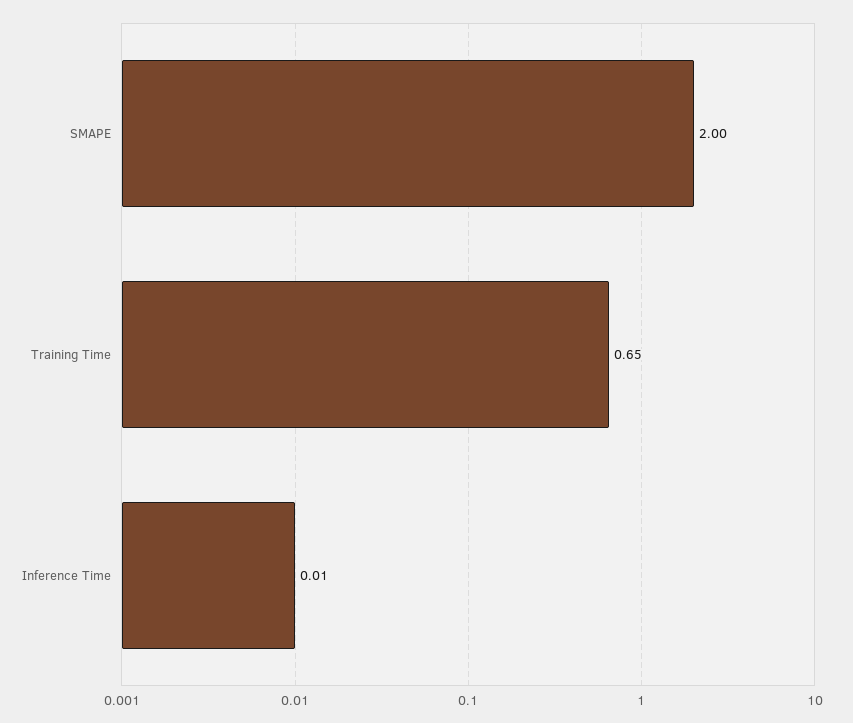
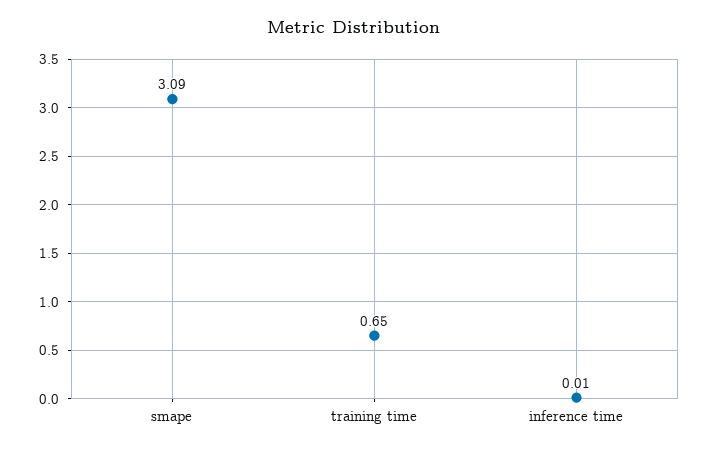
SMAPE: 2 -> 3.09

